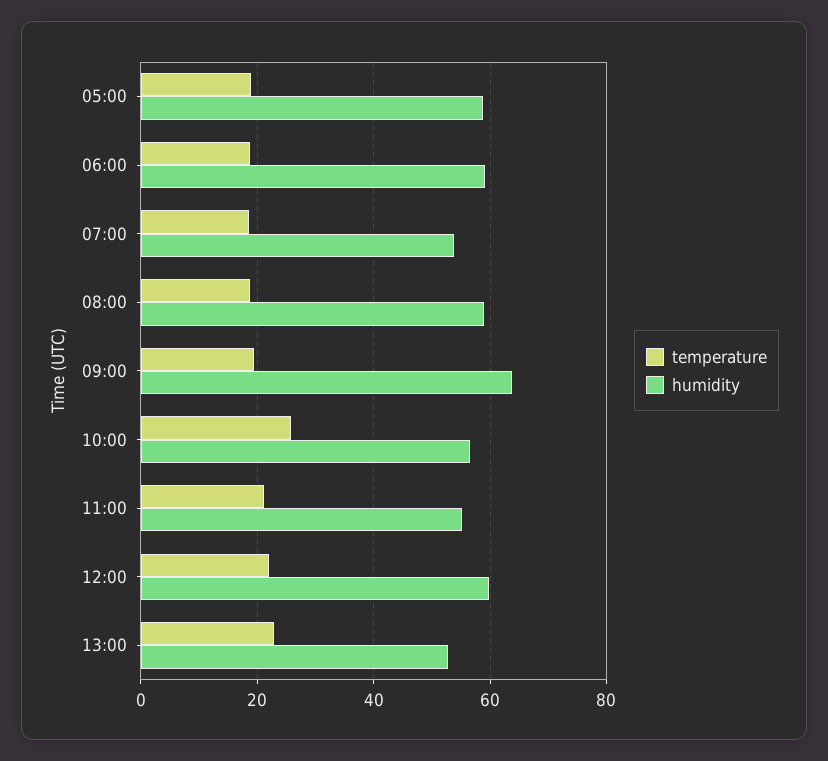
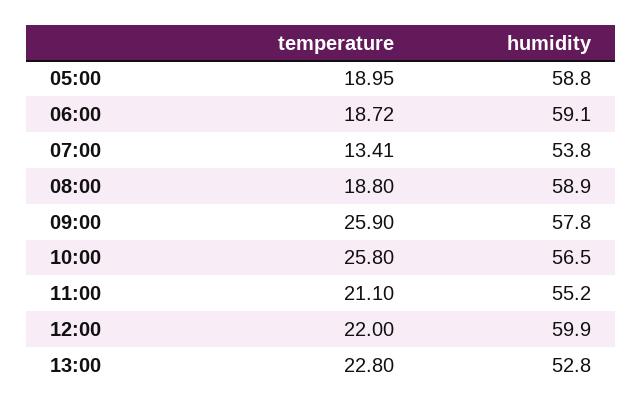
temperature, 07:00: 18 -> 13.41
temperature, 09:00: 20 -> 25.9
humidity, 09:00: 64 -> 57.8

